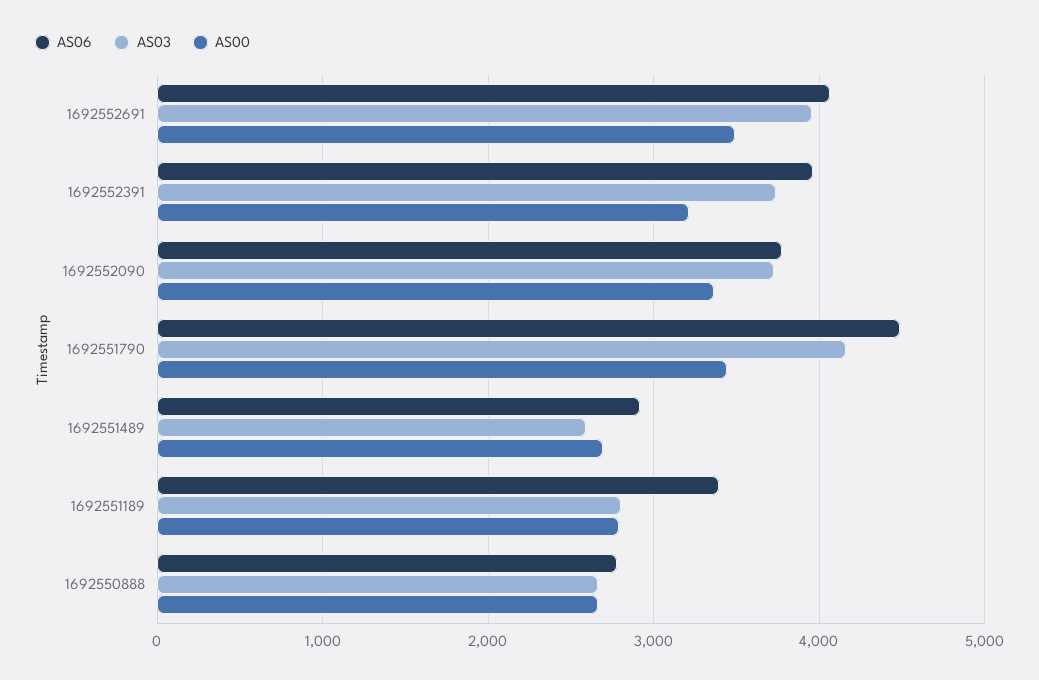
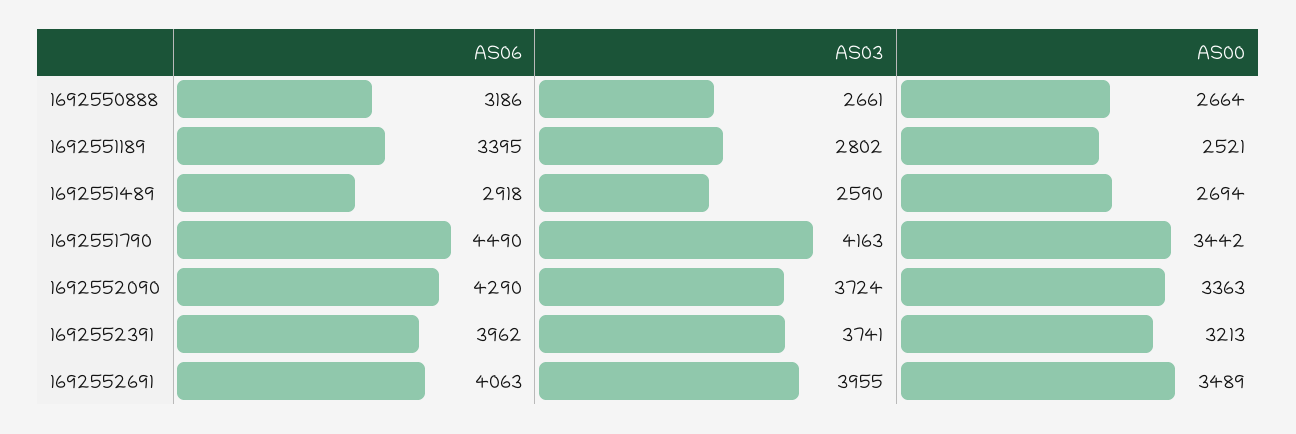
AS06, 1692552090: 3800 -> 4290
AS00, 1692551189: 2800 -> 2521
AS06, 1692550888: 2800 -> 3186

